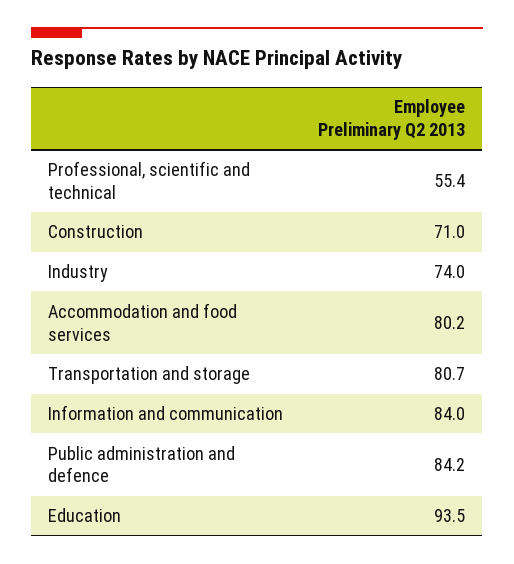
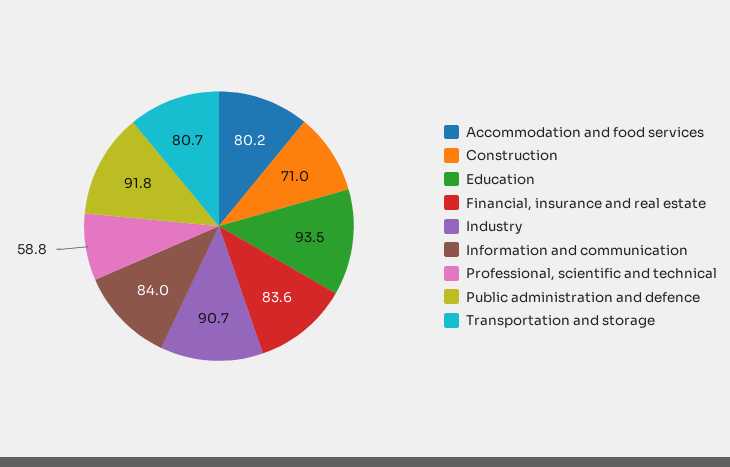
Professional, scientific and technical: 55.4 -> 58.8
Industry: 74 -> 90.7
Public administration and defence: 84.2 -> 91.8
Financial, insurance and real estate: none -> 83.6

